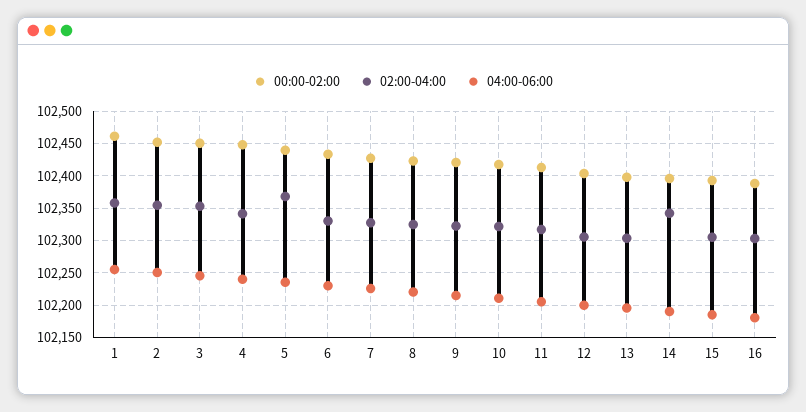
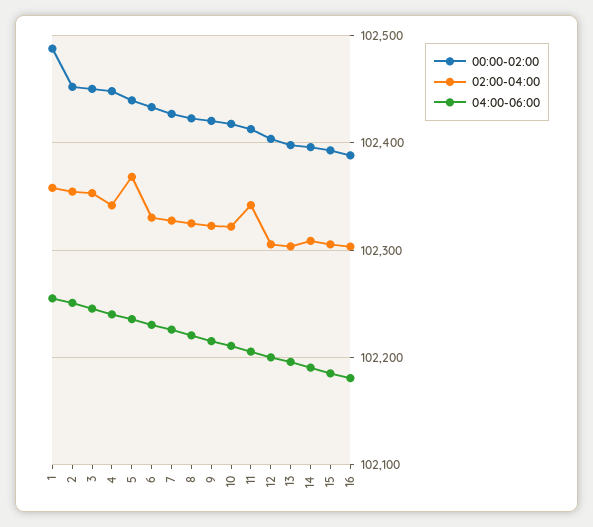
00:00-02:00, 1: 102460 -> 102490
02:00-04:00, 11: 102320 -> 102340
02:00-04:00, 14: 102340 -> 102310

